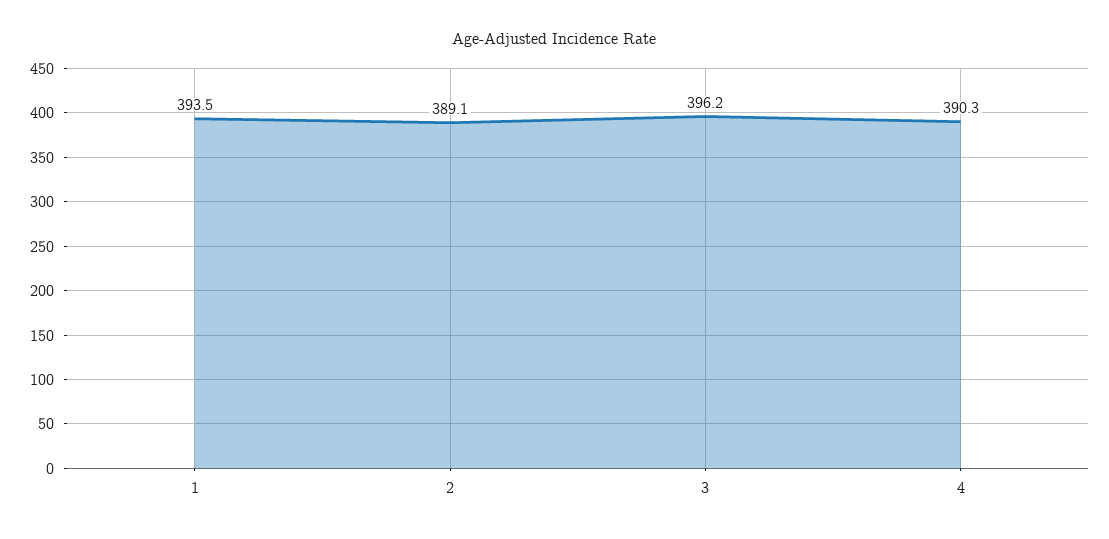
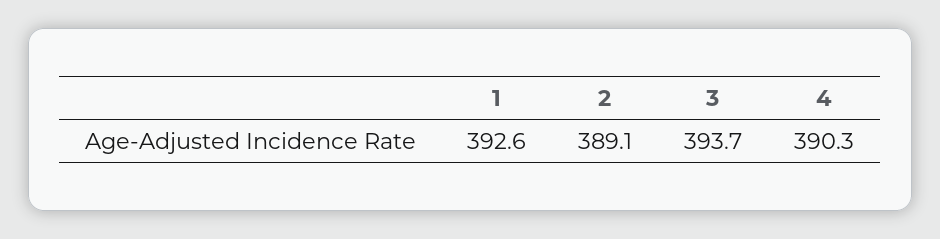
1: 393.5 -> 392.6
3: 396.2 -> 393.7

